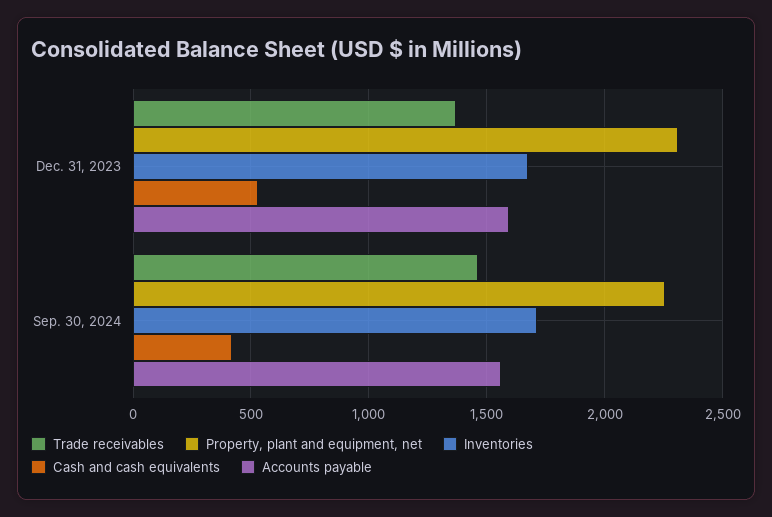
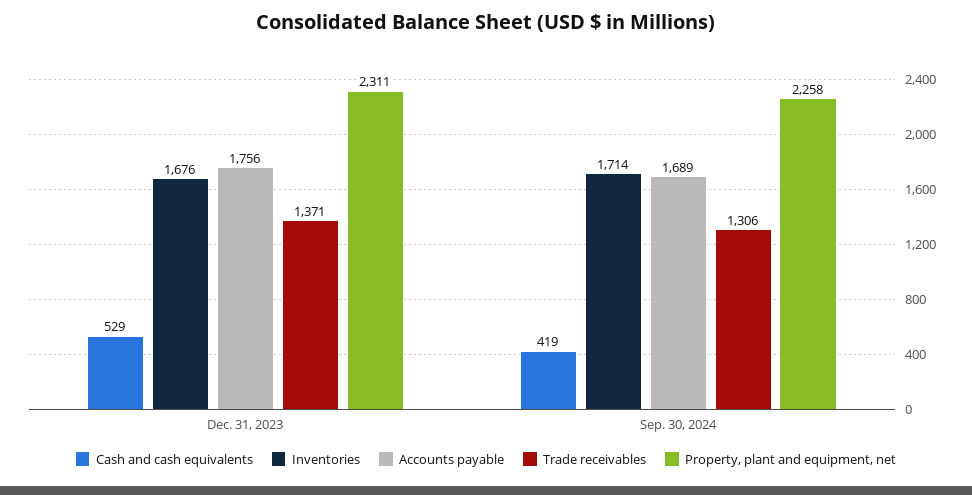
Accounts payable, Dec. 31, 2023: 1600 -> 1756
Trade receivables, Sep. 30, 2024: 1450 -> 1306
Accounts payable, Sep. 30, 2024: 1550 -> 1689

